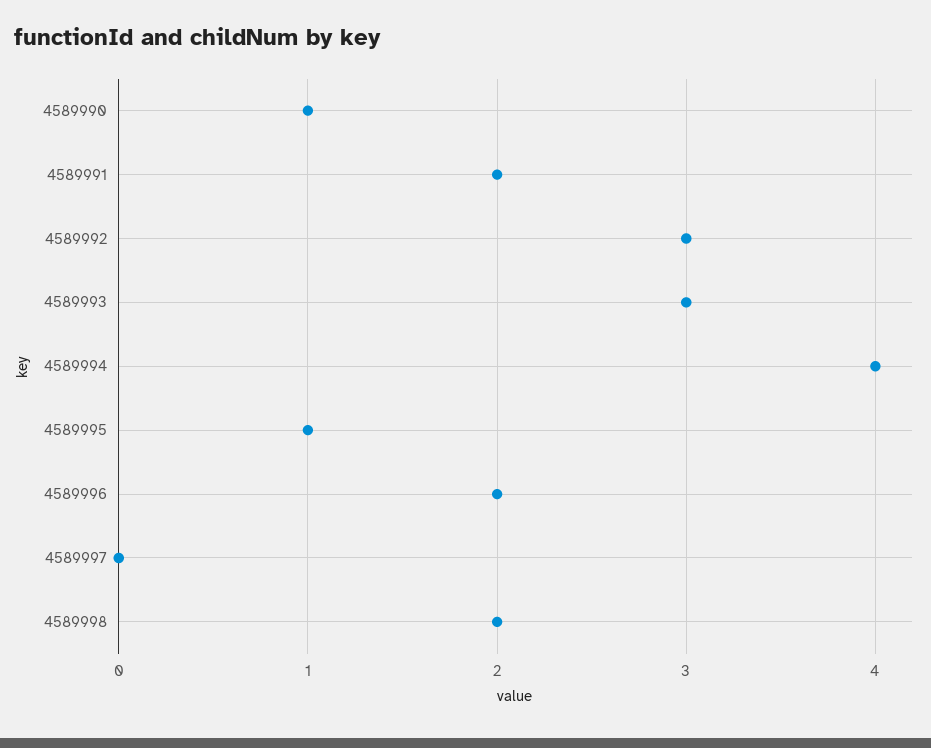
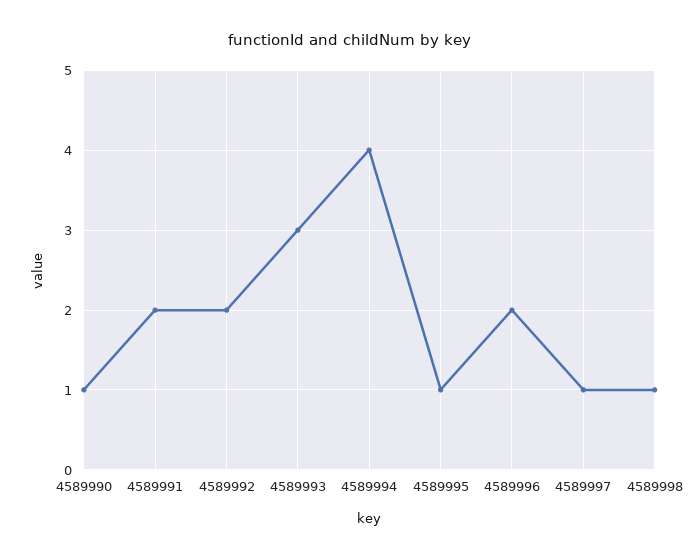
4589992: 3 -> 2
4589997: 0 -> 1
4589998: 2 -> 1

